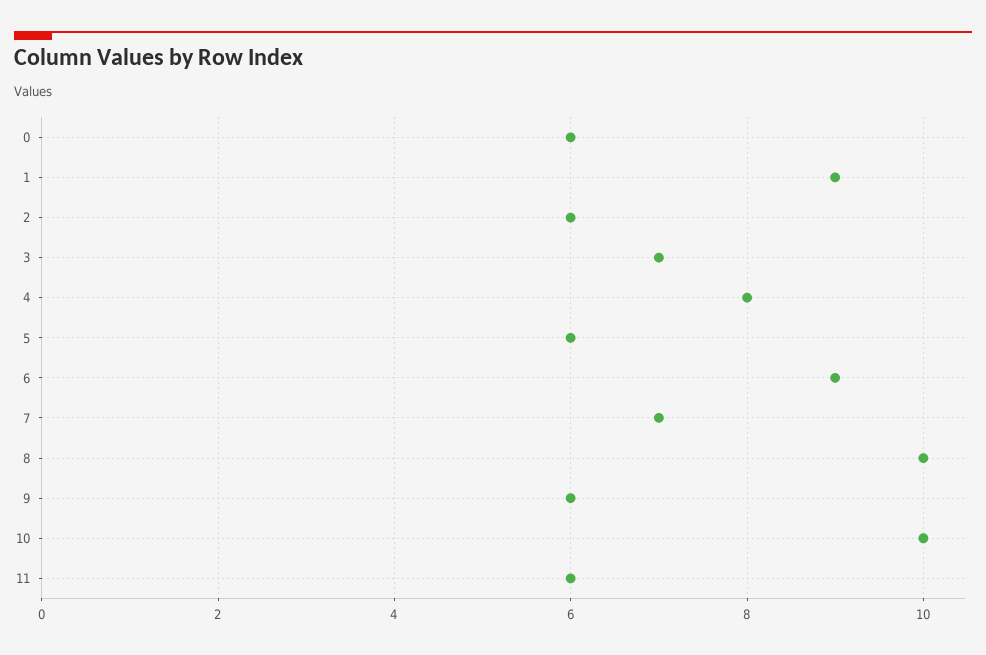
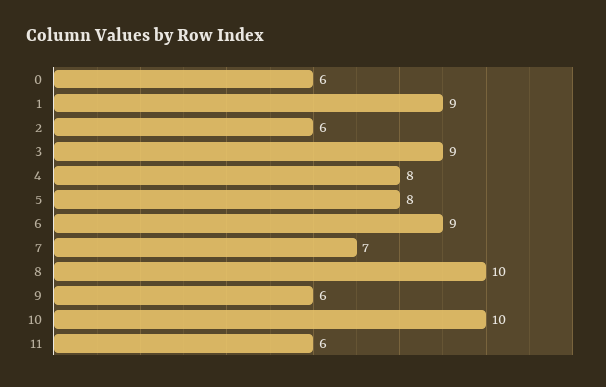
3: 7 -> 9
5: 6 -> 8

